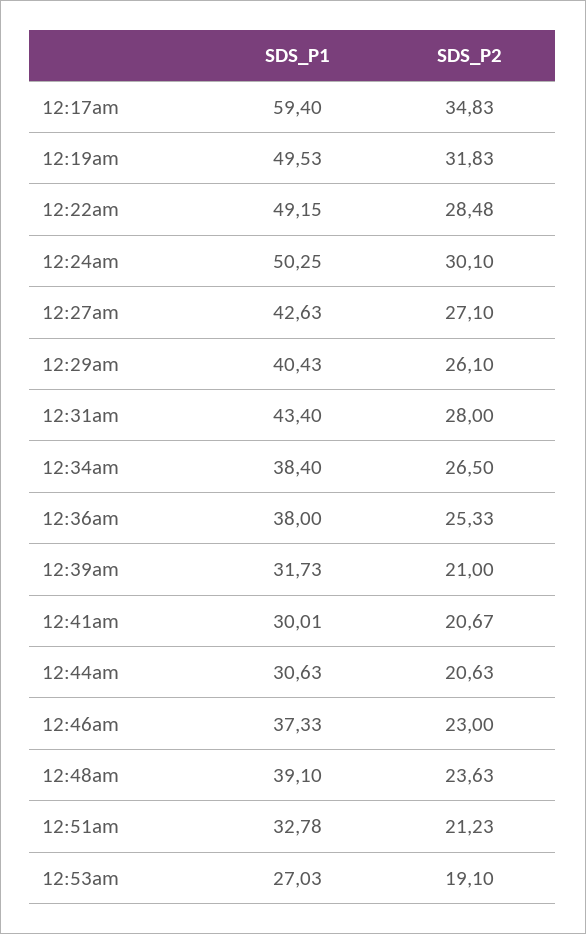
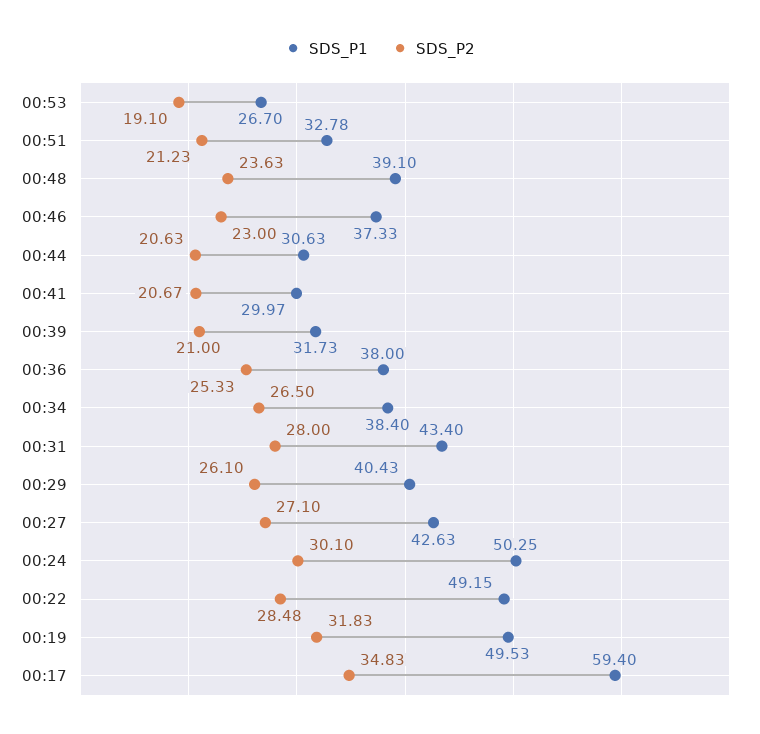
SDS_P1, 12:41am: 30.01 -> 29.97
SDS_P1, 12:53am: 27.03 -> 26.7

